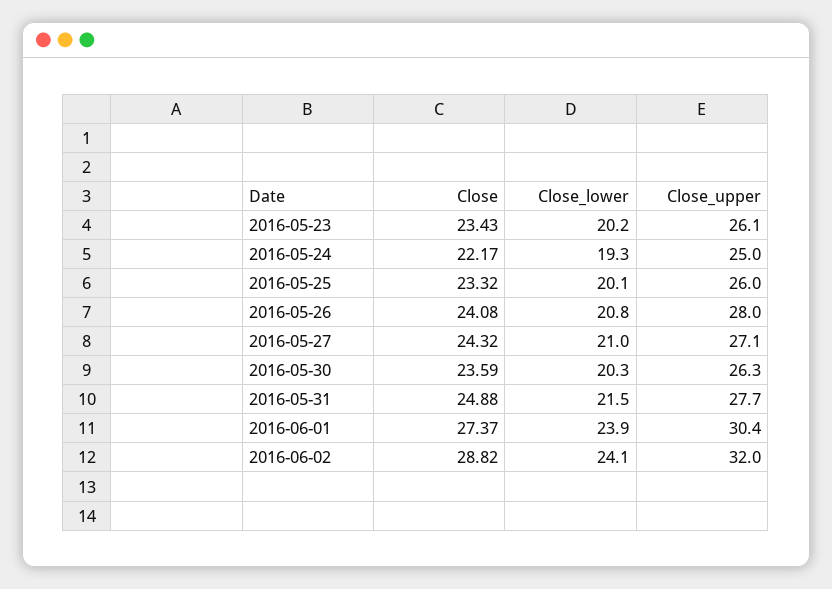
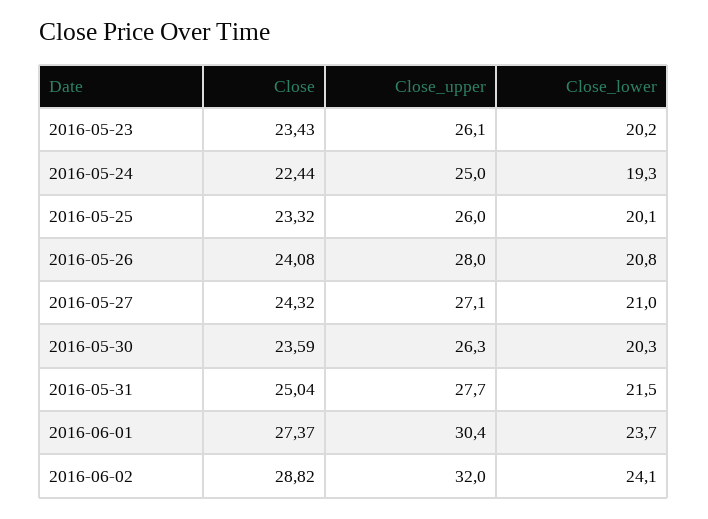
Close, 2016-05-24: 22.17 -> 22.44
Close, 2016-05-31: 24.88 -> 25.04
Close_lower, 2016-06-01: 23.9 -> 23.7

